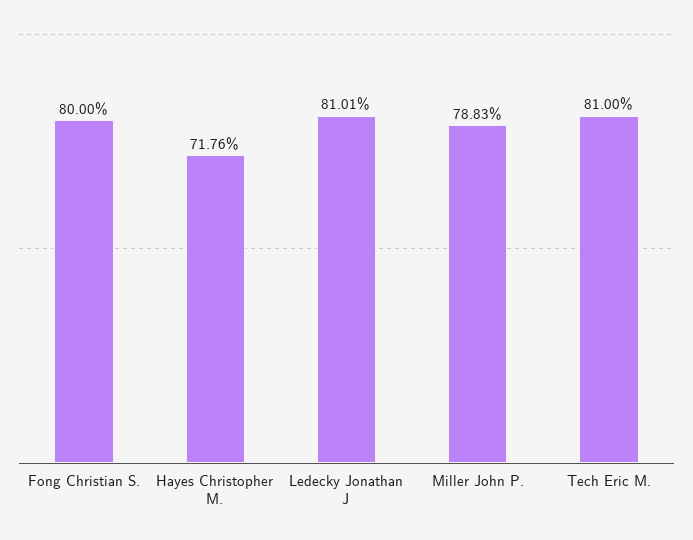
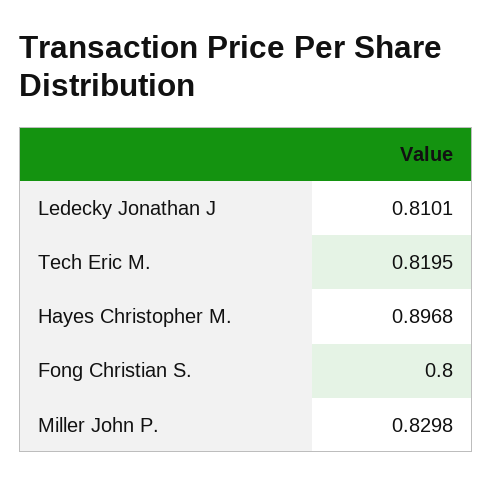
Hayes Christopher M.: 0.7176 -> 0.8968
Miller John P.: 0.7883 -> 0.8298
Tech Eric M.: 0.81 -> 0.8195

